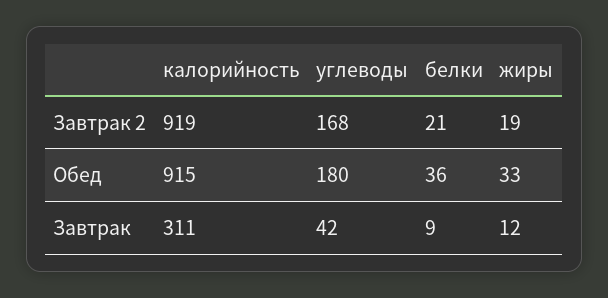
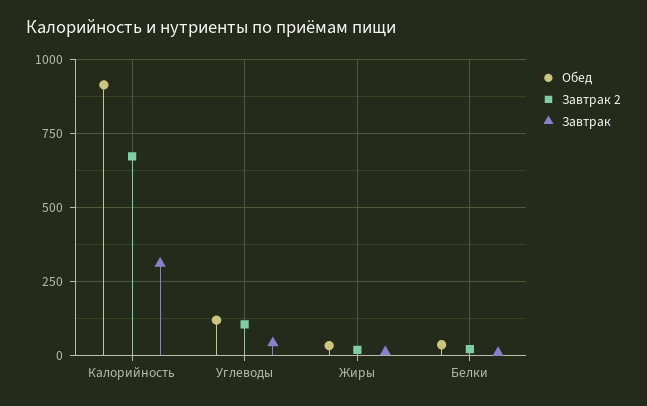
Завтрак 2, калорийность: 919 -> 675
Завтрак 2, углеводы: 168 -> 100
Обед, углеводы: 180 -> 125

